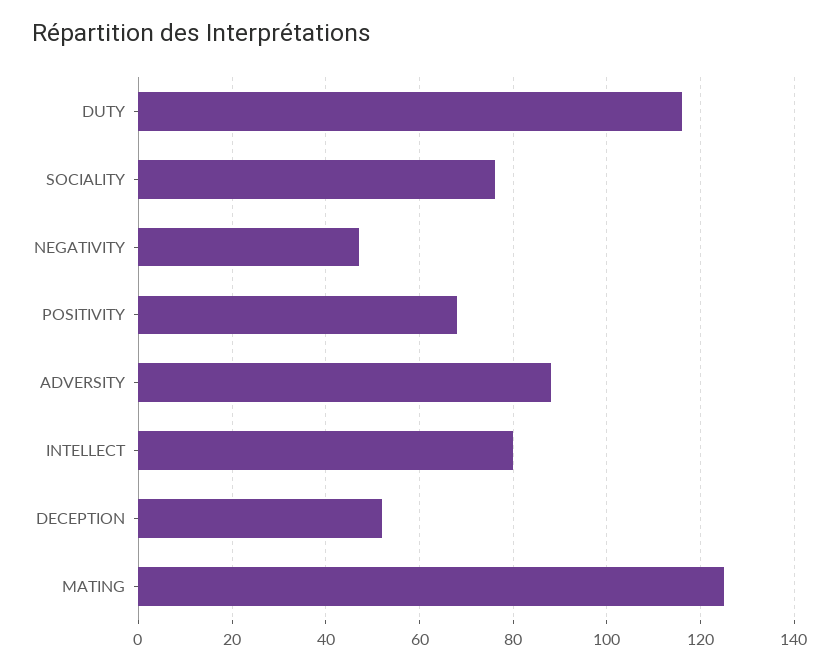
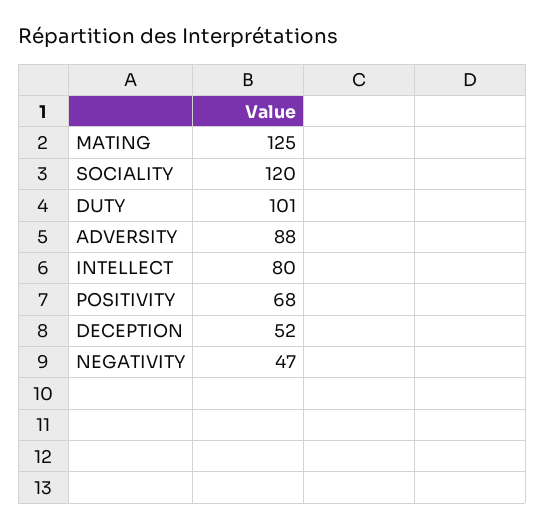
DUTY: 115 -> 101
SOCIALITY: 75 -> 120

